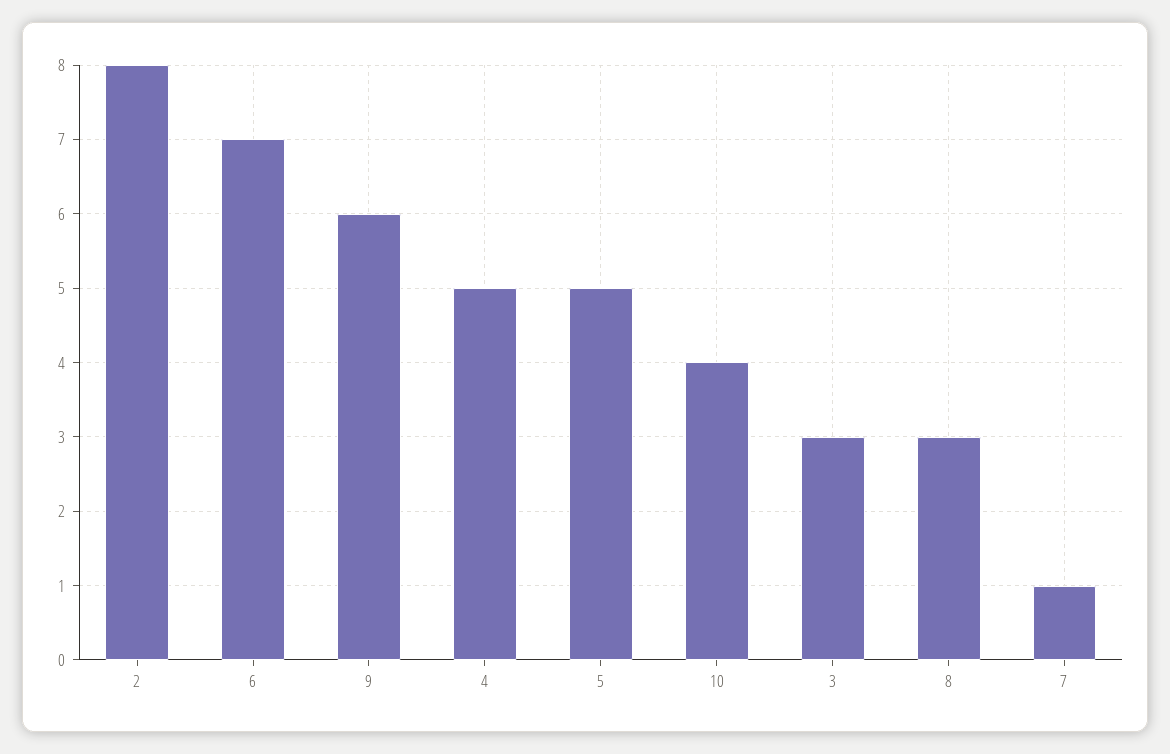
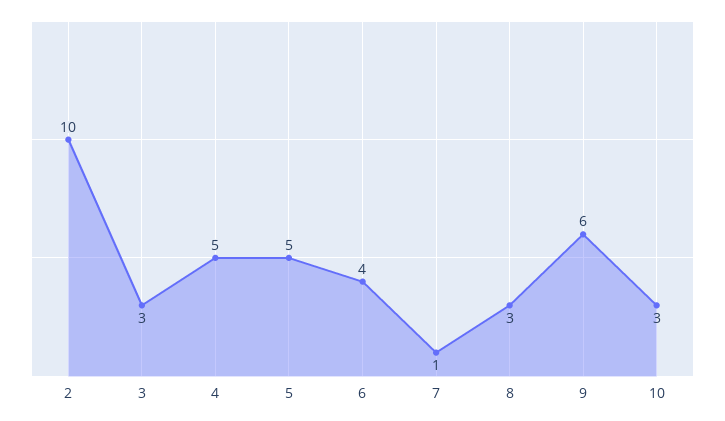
2: 8 -> 10
6: 7 -> 4
10: 4 -> 3

